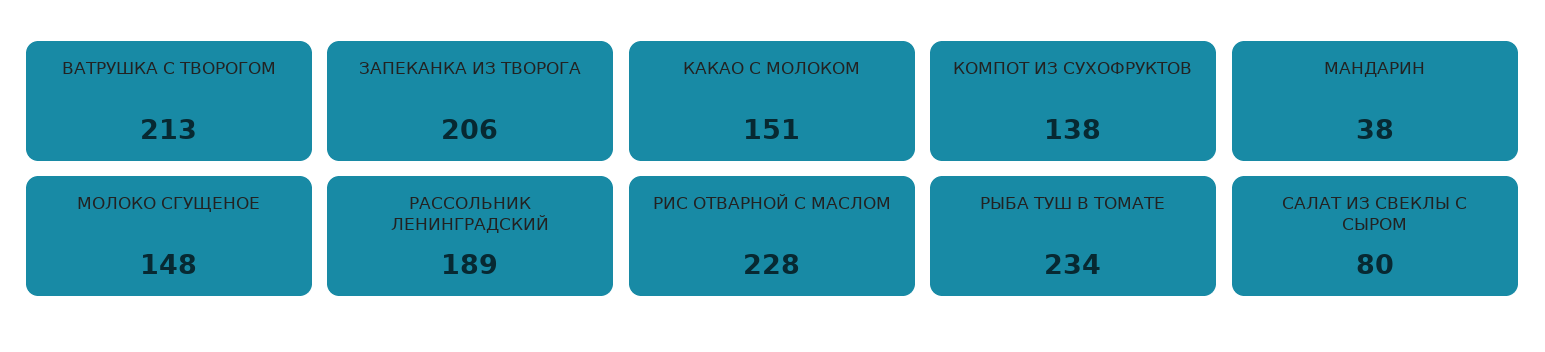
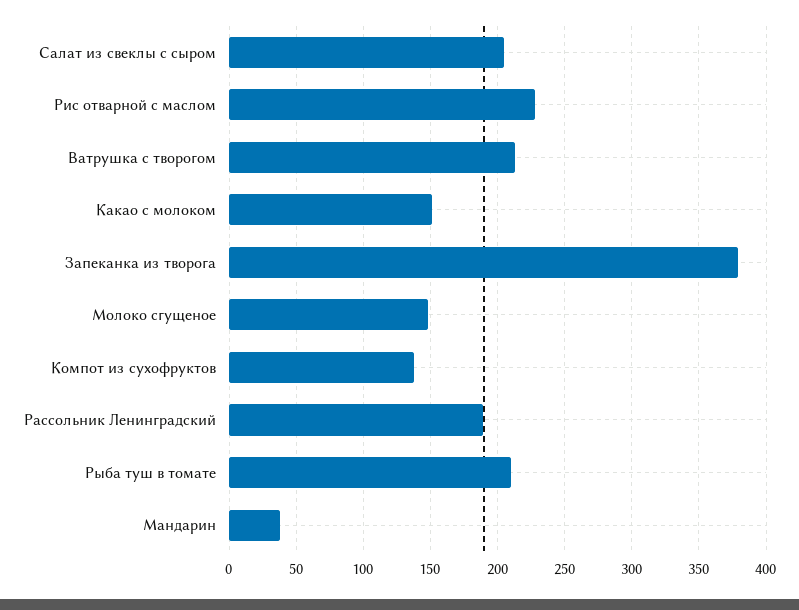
ЗАПЕКАНКА ИЗ ТВОРОГА: 206 -> 380
РЫБА ТУШ В ТОМАТЕ: 234 -> 210
САЛАТ ИЗ СВЕКЛЫ С СЫРОМ: 80 -> 205

